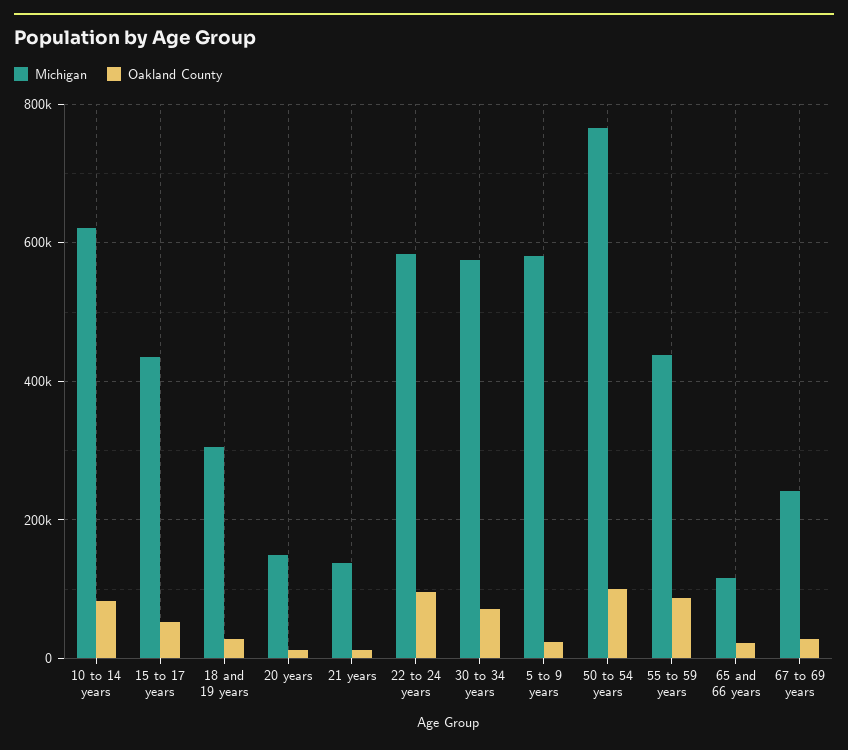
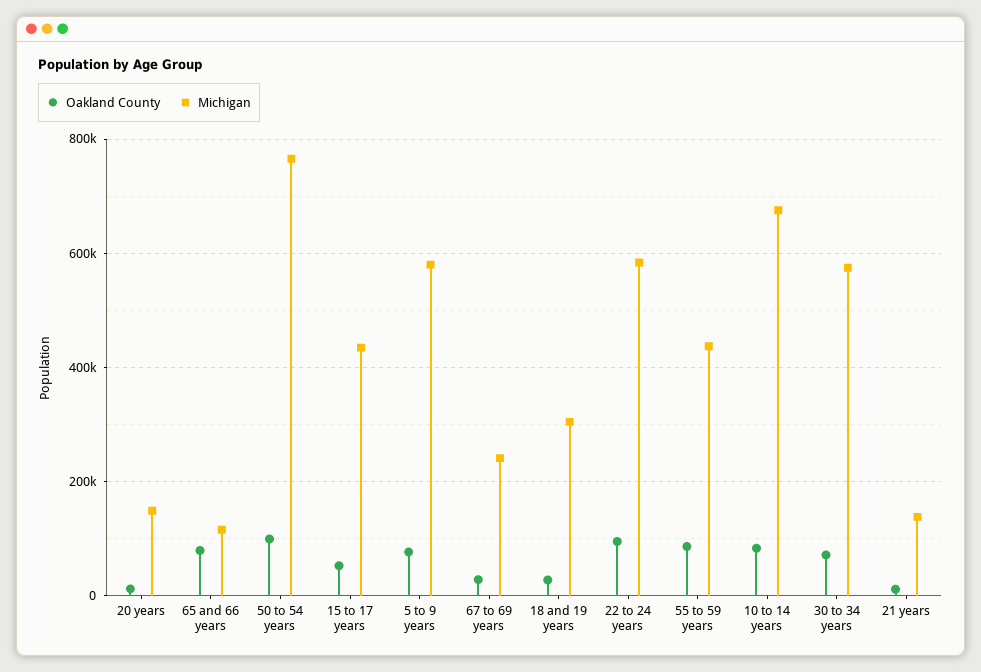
Michigan, 10 to 14 years: 620000 -> 680000
Oakland County, 5 to 9 years: 20000 -> 80000
Oakland County, 65 and 66 years: 20000 -> 80000

